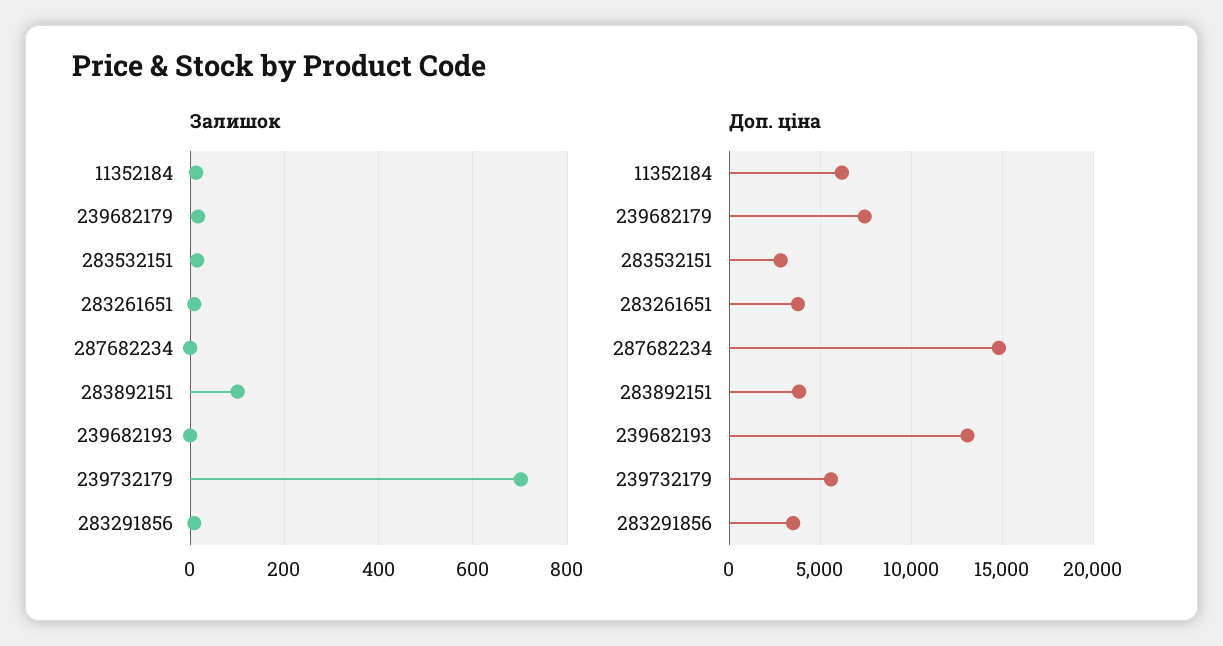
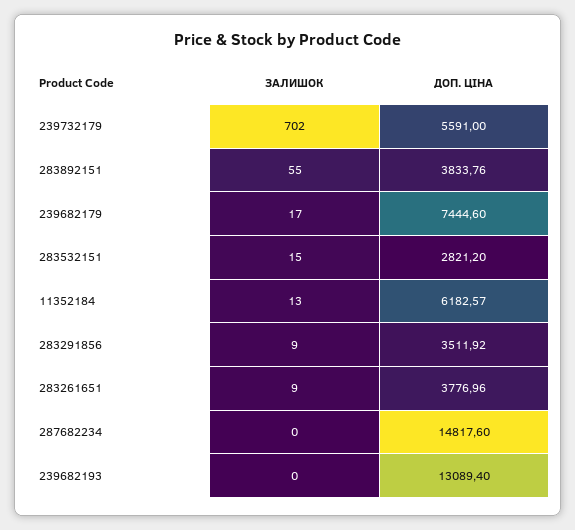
Залишок, 283892151: 100 -> 55

